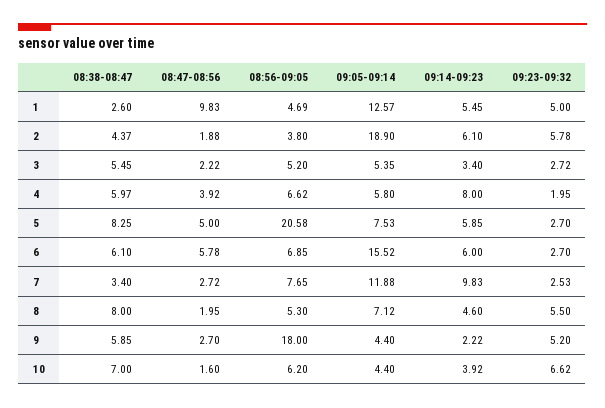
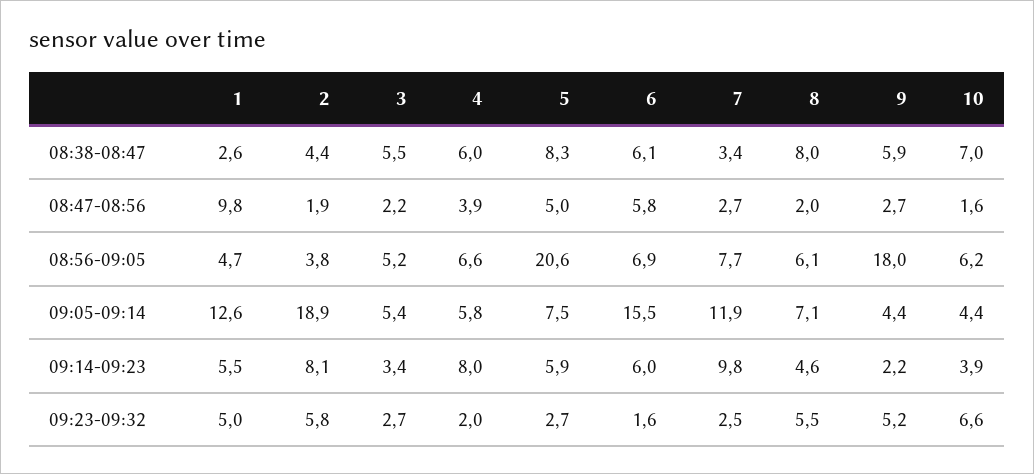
09:14-09:23, 2: 6.1 -> 8.1
09:23-09:32, 6: 2.7 -> 1.6
08:56-09:05, 8: 5.3 -> 6.1

